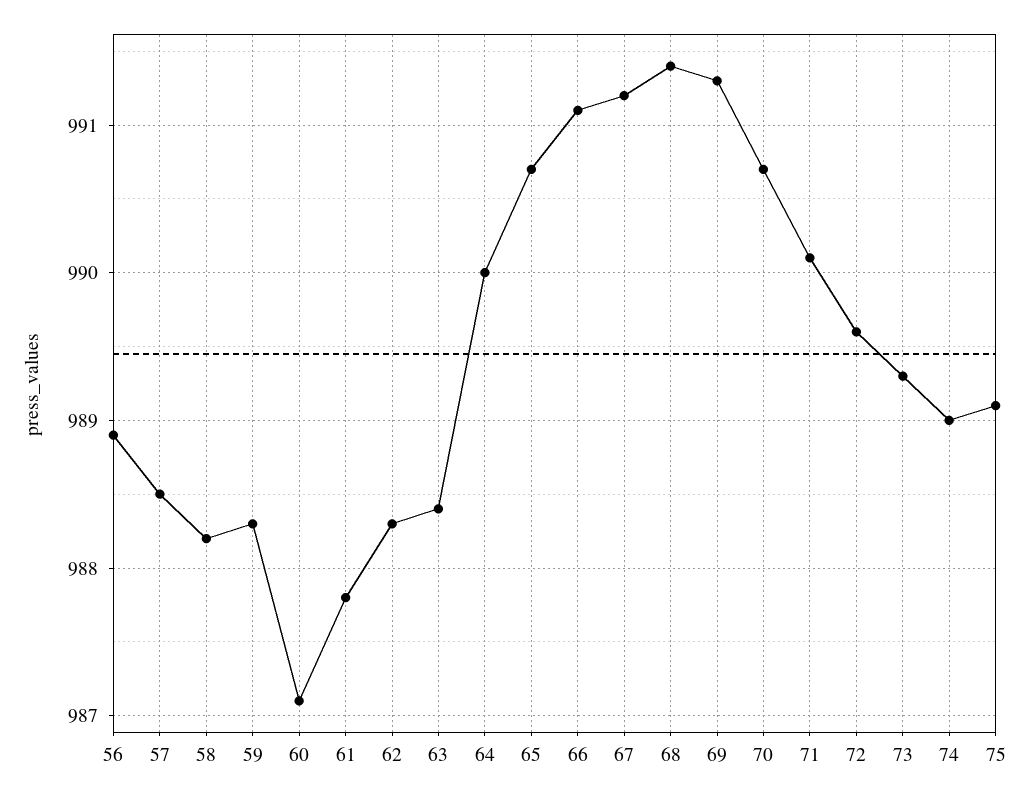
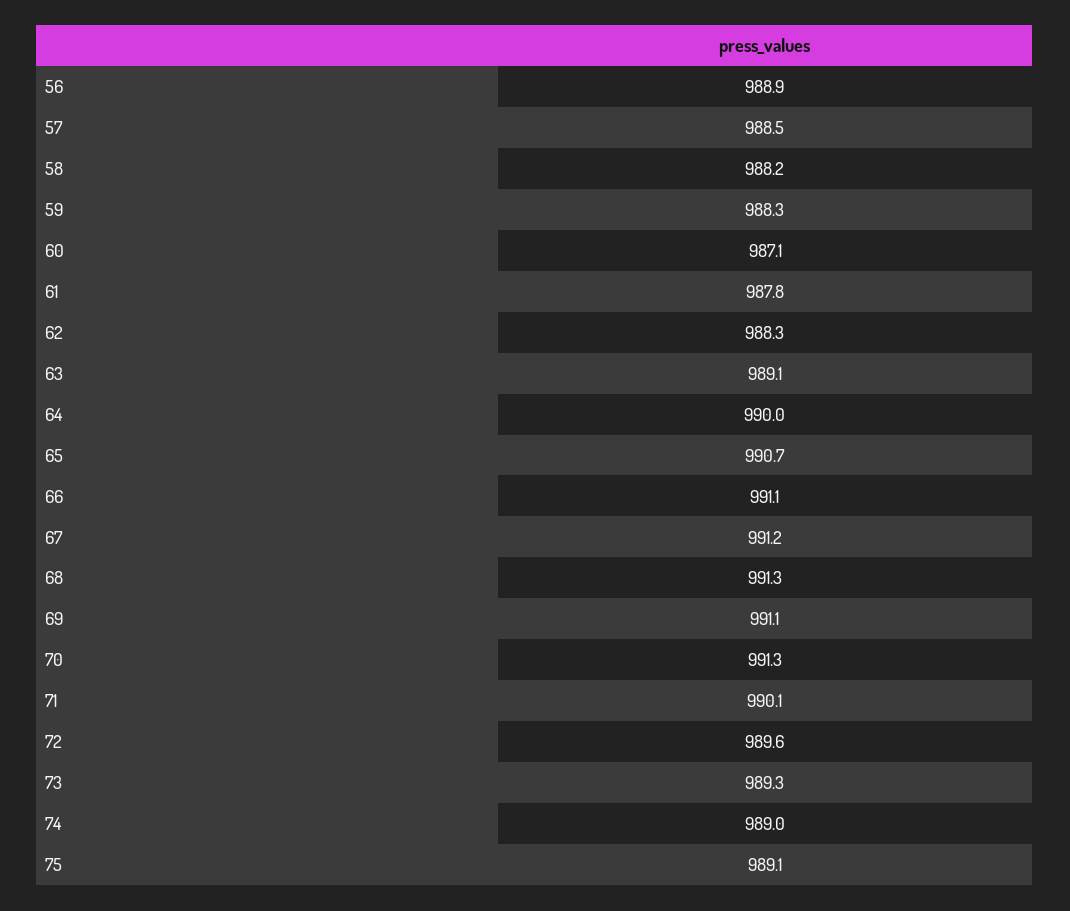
63: 988.4 -> 989.1
68: 991.4 -> 991.3
69: 991.3 -> 991.1
70: 990.7 -> 991.3

